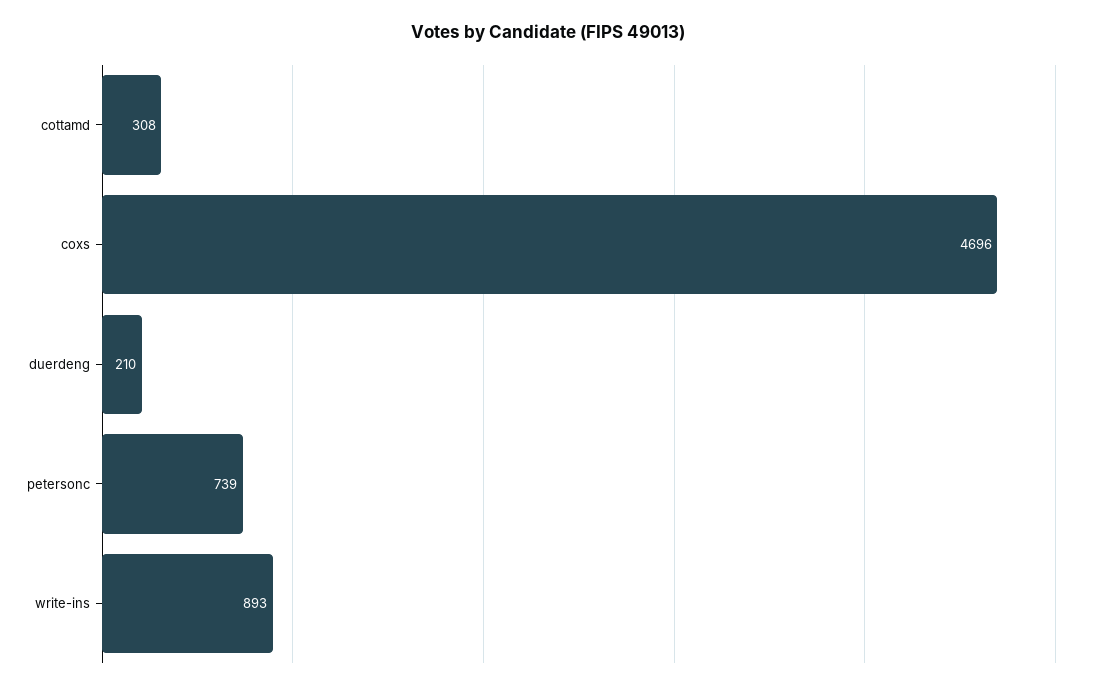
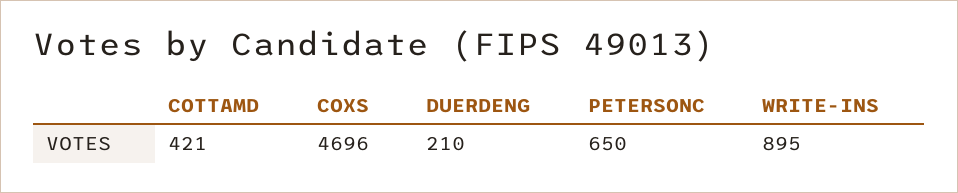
cottamd: 308 -> 421
petersonc: 739 -> 650
write-ins: 893 -> 895

